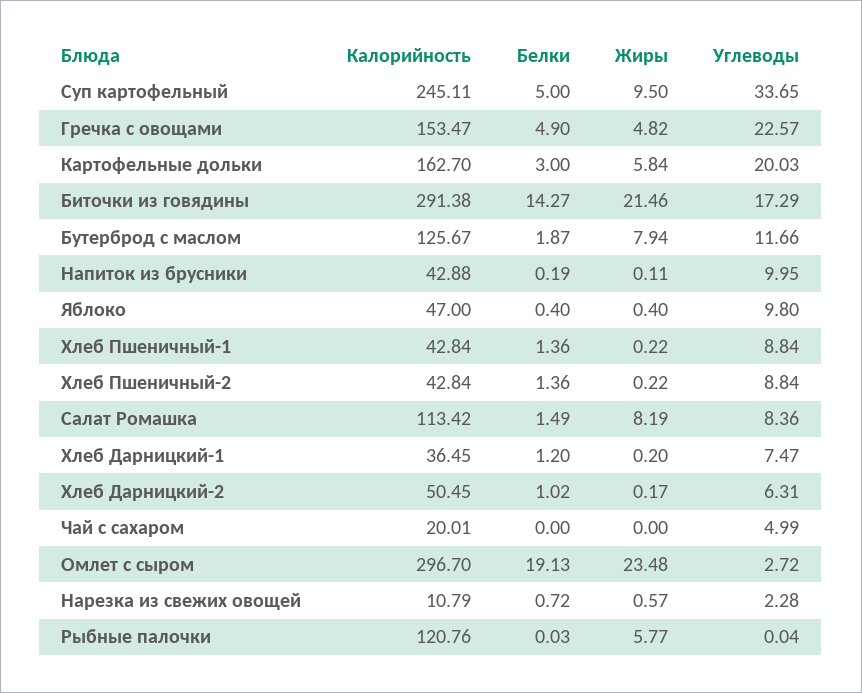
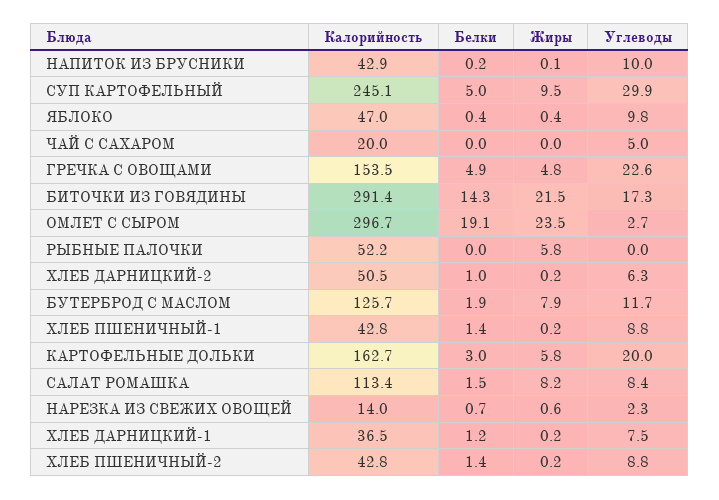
Углеводы, Суп картофельный: 33.65 -> 29.9
Калорийность, Нарезка из свежих овощей: 10.79 -> 14
Калорийность, Рыбные палочки: 120.76 -> 52.2

